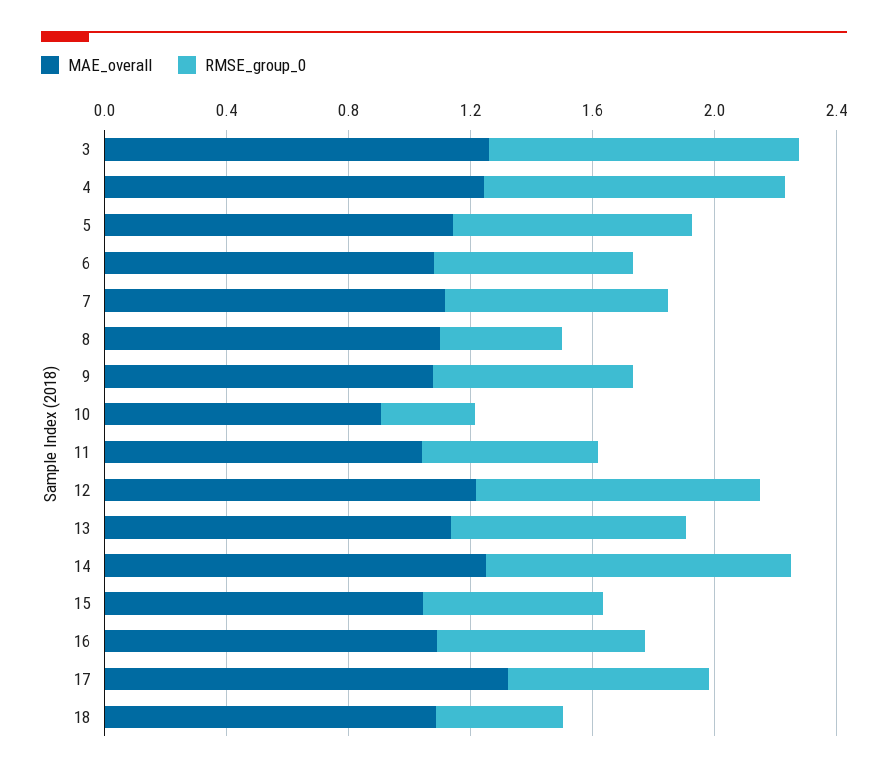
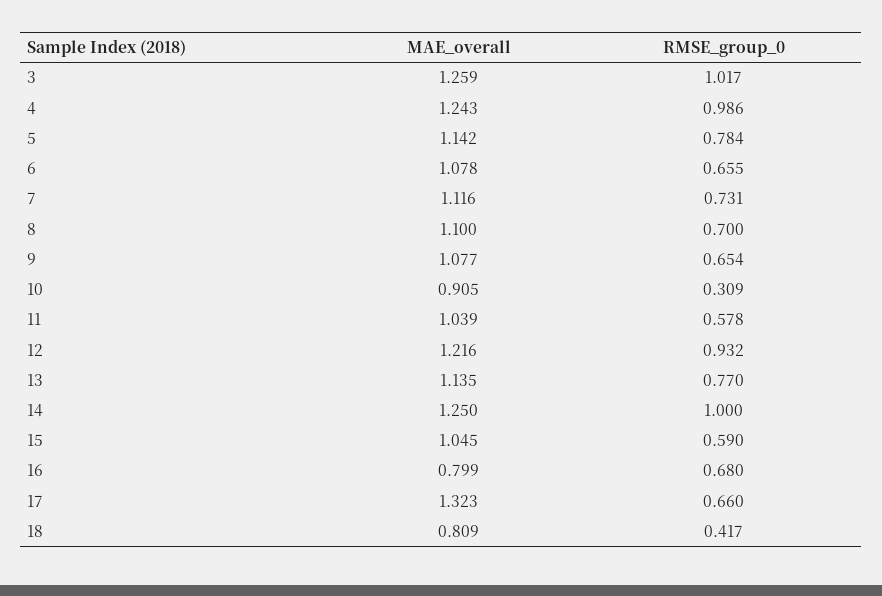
RMSE_group_0, 8: 0.4 -> 0.7
MAE_overall, 16: 1.1 -> 0.799
MAE_overall, 18: 1.1 -> 0.809

